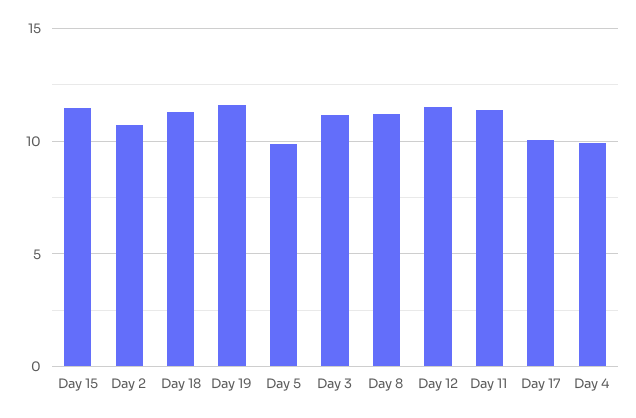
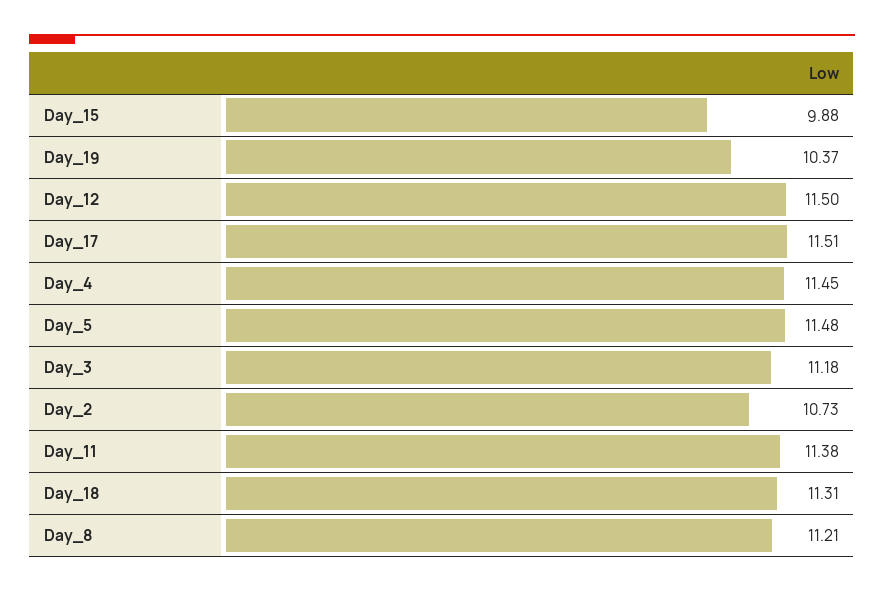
Day 15: 11.5 -> 9.88
Day 19: 11.5 -> 10.37
Day 5: 10 -> 11.48
Day 17: 10 -> 11.51
Day 4: 10 -> 11.45

